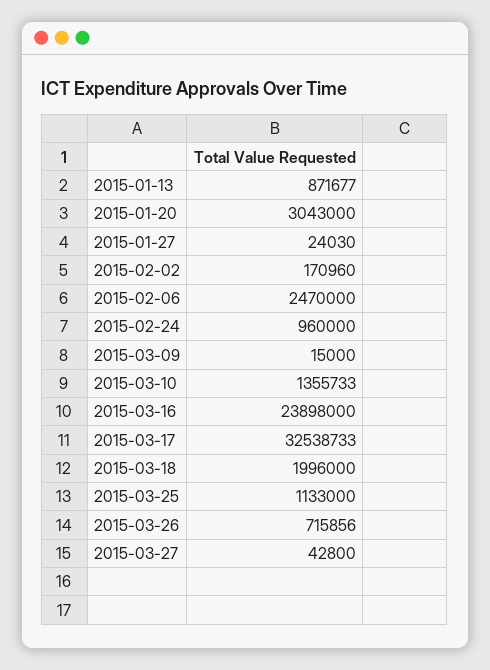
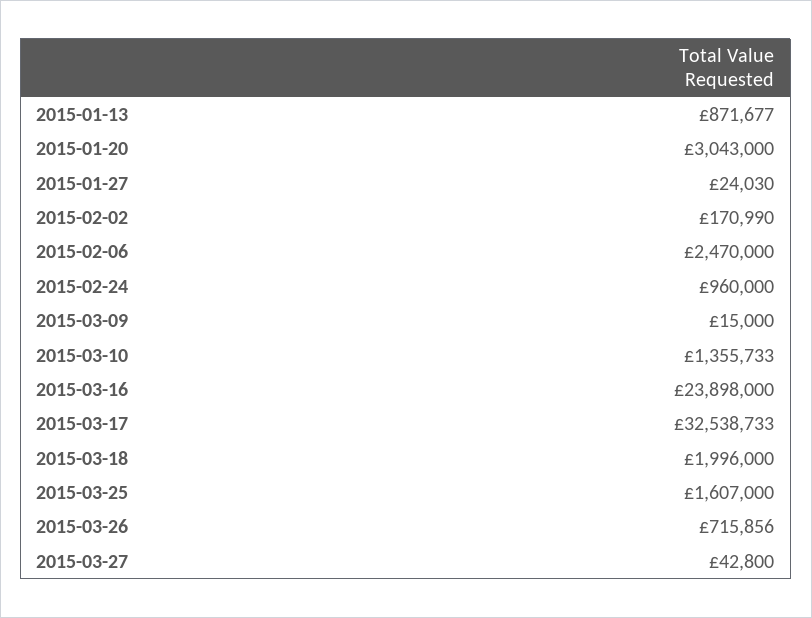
2015-02-02: 170960 -> 170990
2015-03-25: 1133000 -> 1607000

